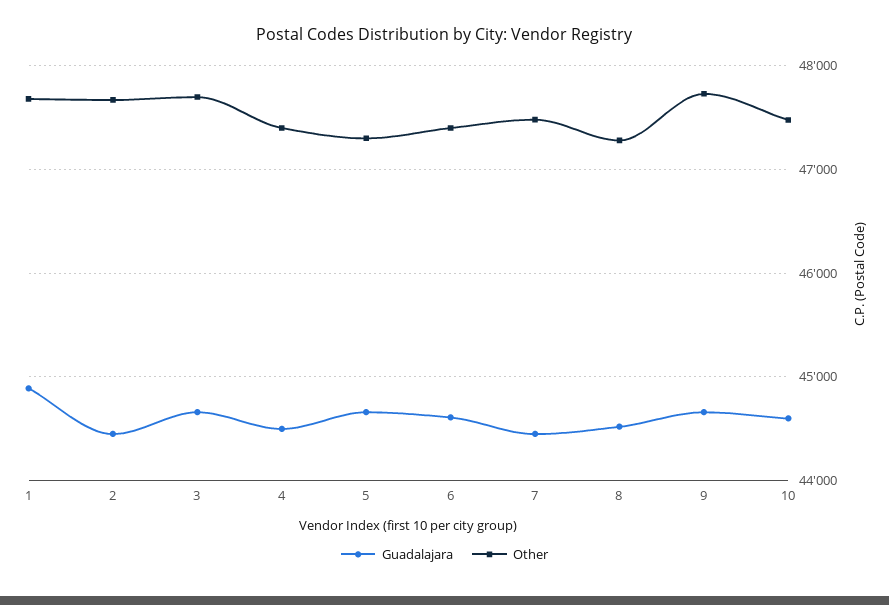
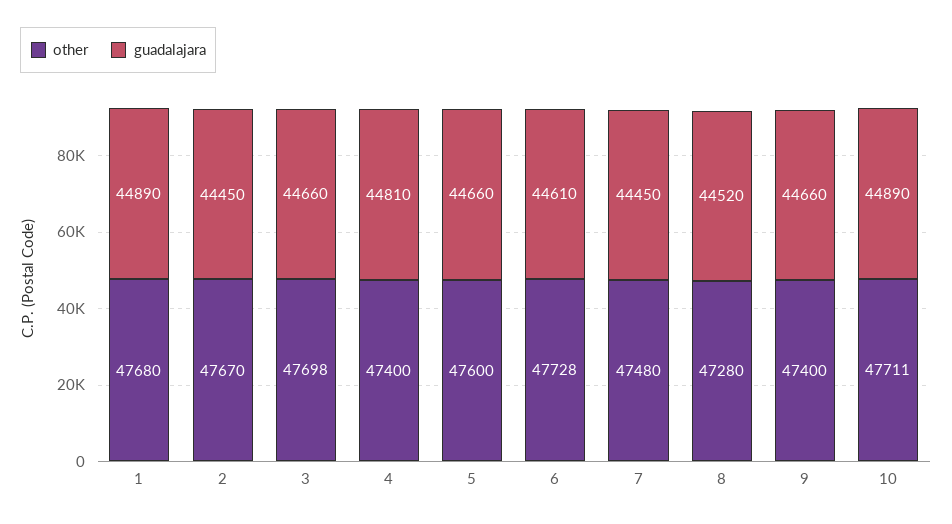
Guadalajara, 4: 44500 -> 44810
Other, 5: 47300 -> 47600
Other, 6: 47400 -> 47728
Other, 9: 47700 -> 47400
Guadalajara, 10: 44600 -> 44890
Other, 10: 47500 -> 47711

